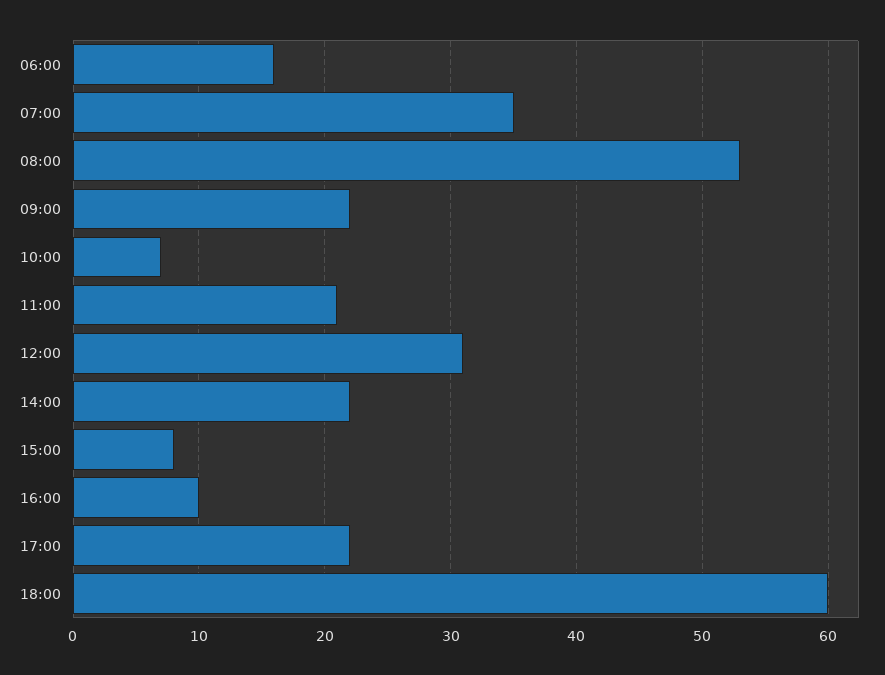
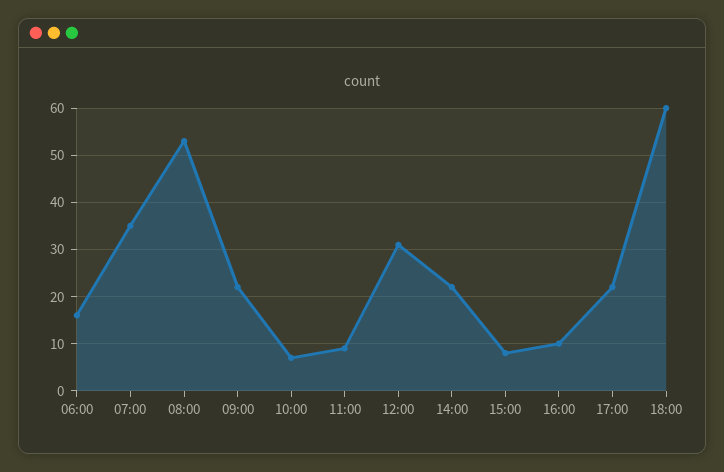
11:00: 21 -> 10

